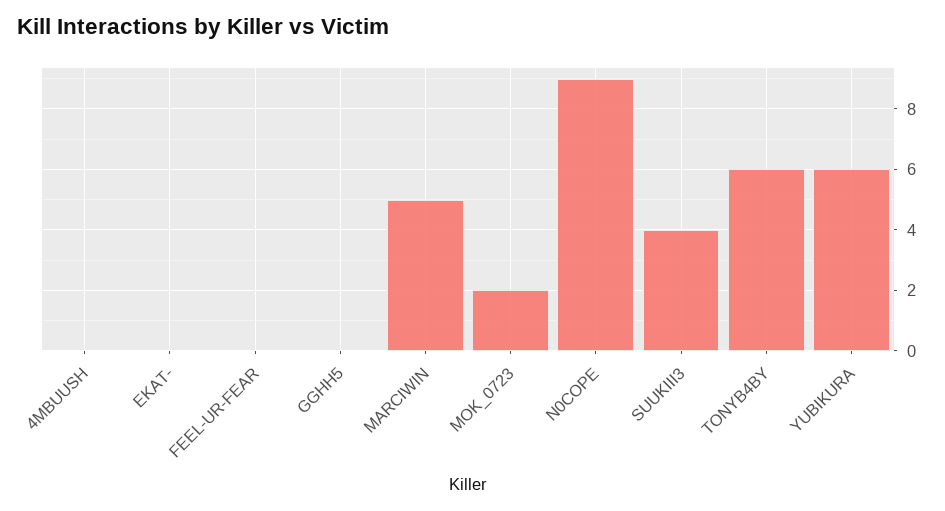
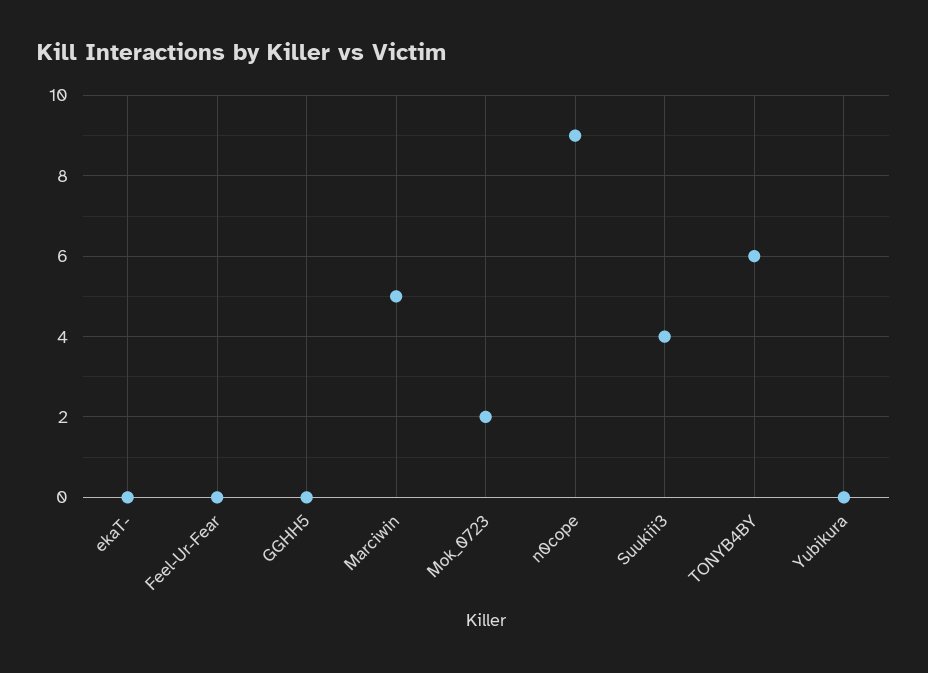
4MBUUSH: 0 -> none
YUBIKURA: 6 -> 0

